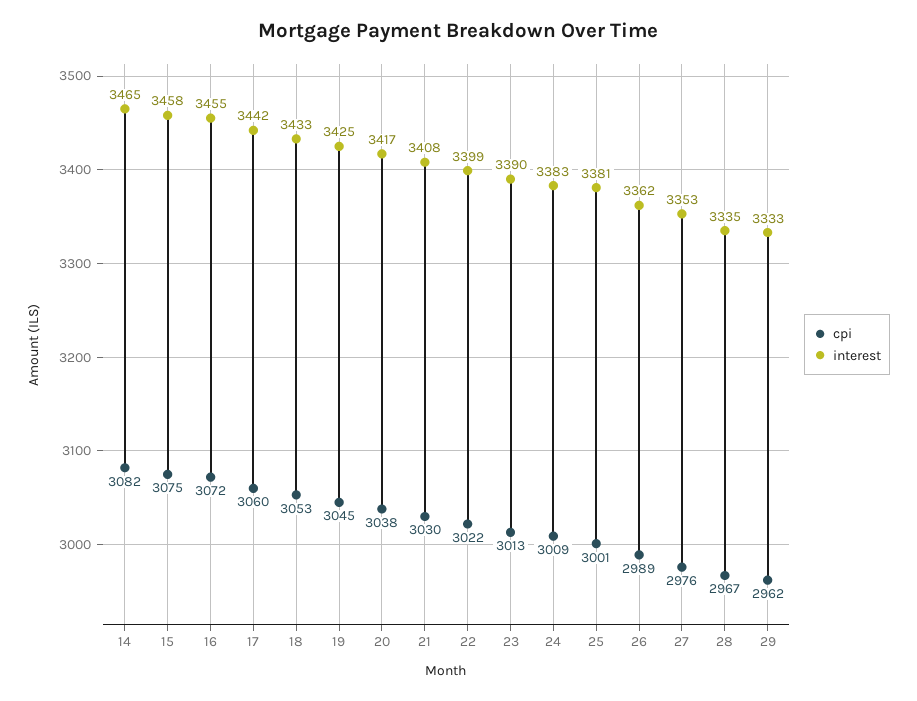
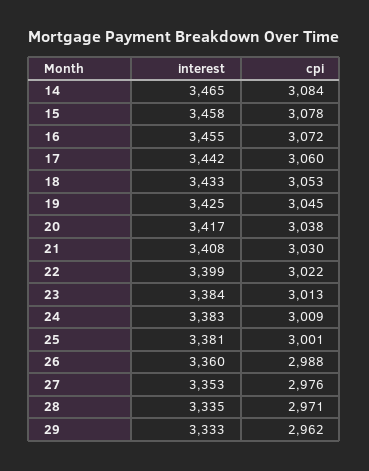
cpi, 14: 3082 -> 3084
cpi, 15: 3075 -> 3078
interest, 23: 3390 -> 3384
cpi, 26: 2989 -> 2988
interest, 26: 3362 -> 3360
cpi, 28: 2967 -> 2971

